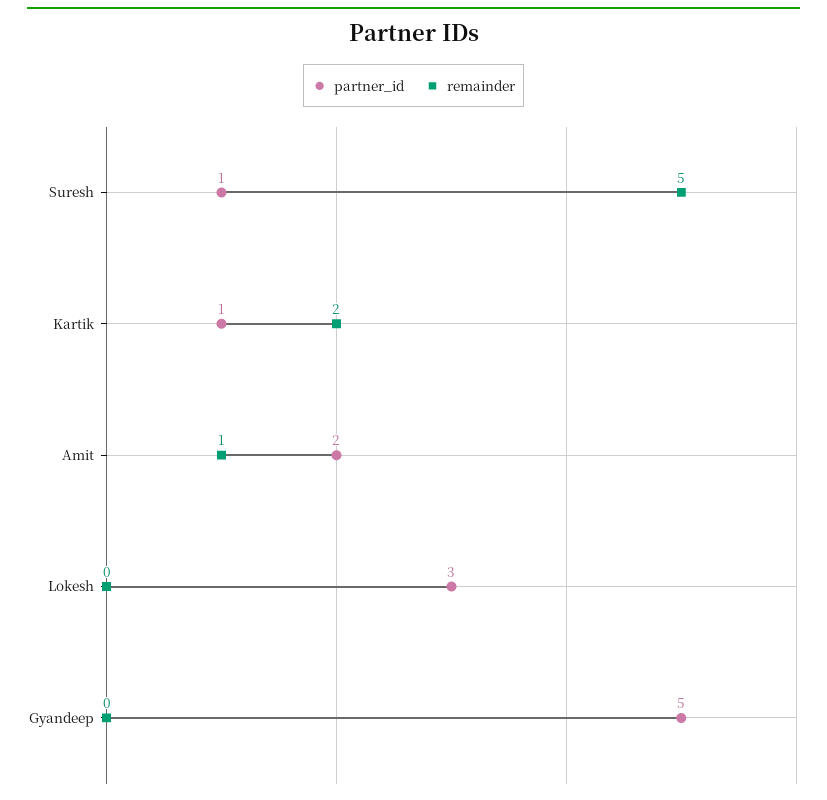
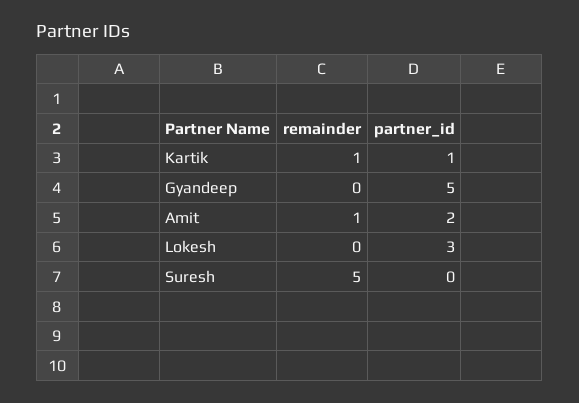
partner_id, Suresh: 1 -> 0
remainder, Kartik: 2 -> 1

